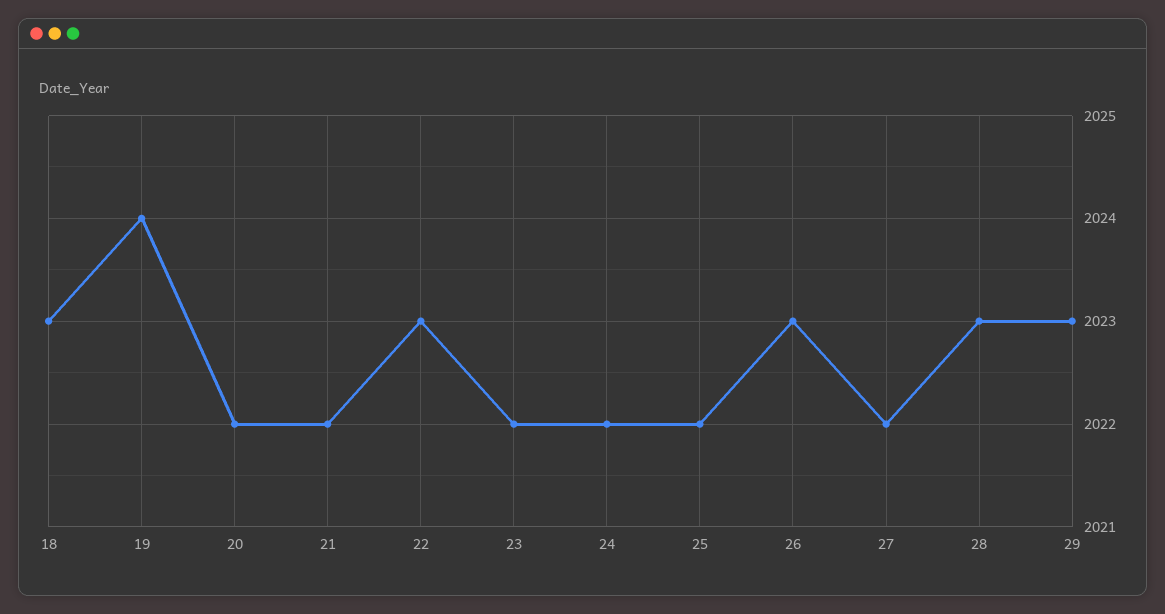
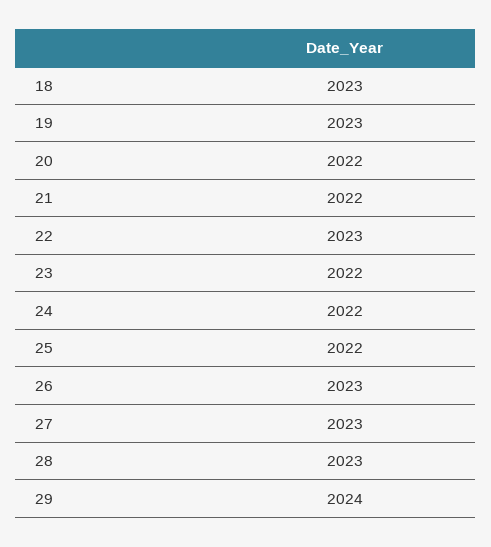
19: 2024 -> 2023
27: 2022 -> 2023
29: 2023 -> 2024

